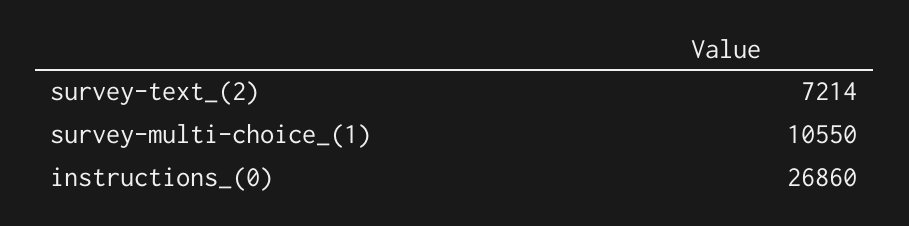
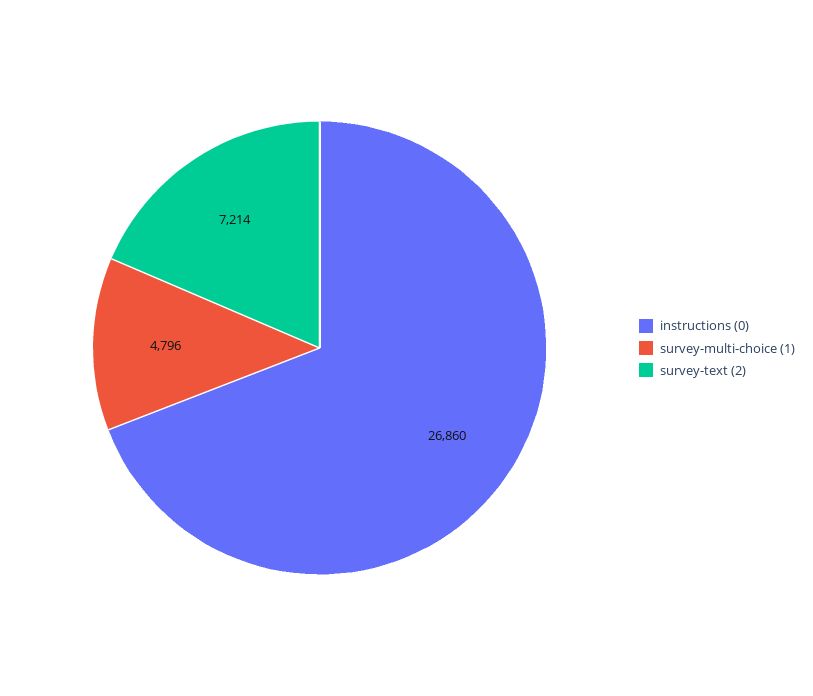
survey-multi-choice_(1): 10550 -> 4796

